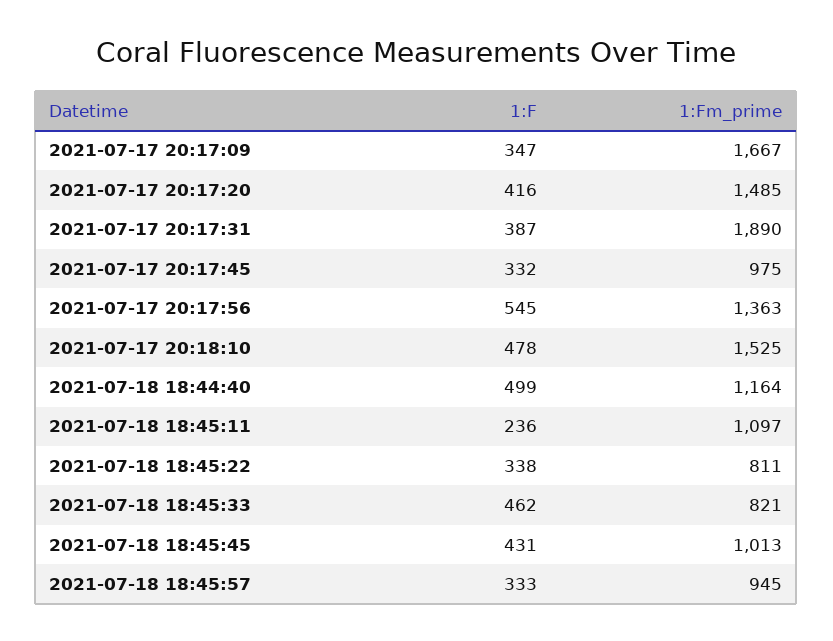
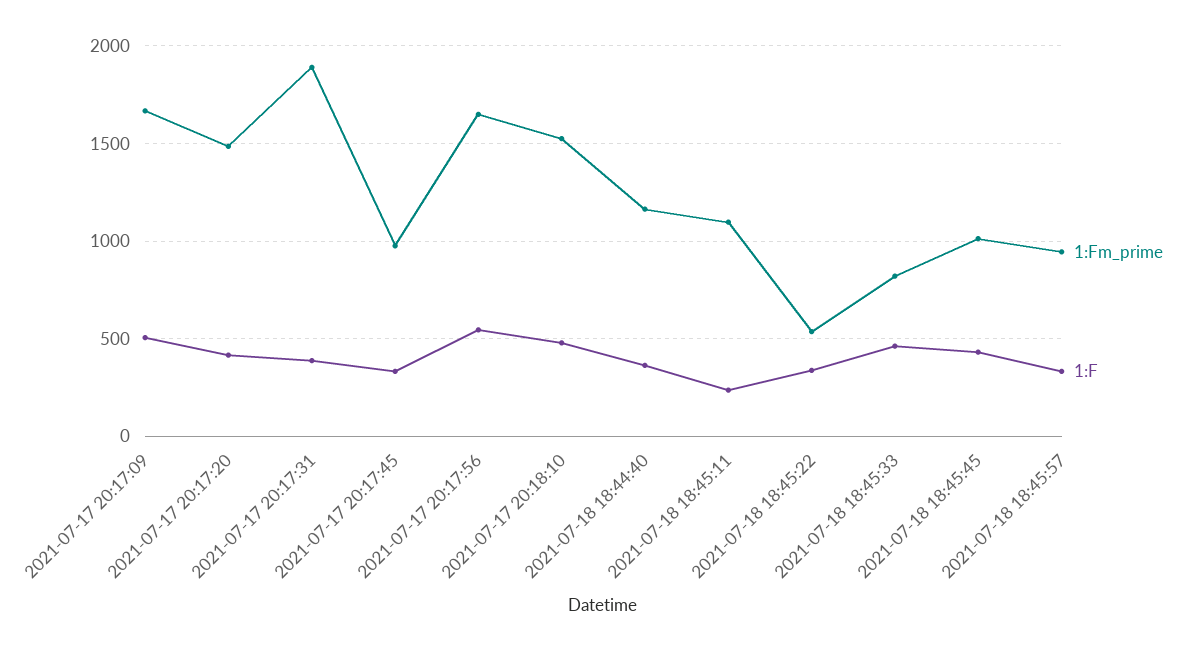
1:F, 2021-07-17 20:17:09: 347 -> 500
1:Fm_prime, 2021-07-17 20:17:56: 1363 -> 1650
1:F, 2021-07-18 18:44:40: 499 -> 350
1:Fm_prime, 2021-07-18 18:45:22: 811 -> 550

